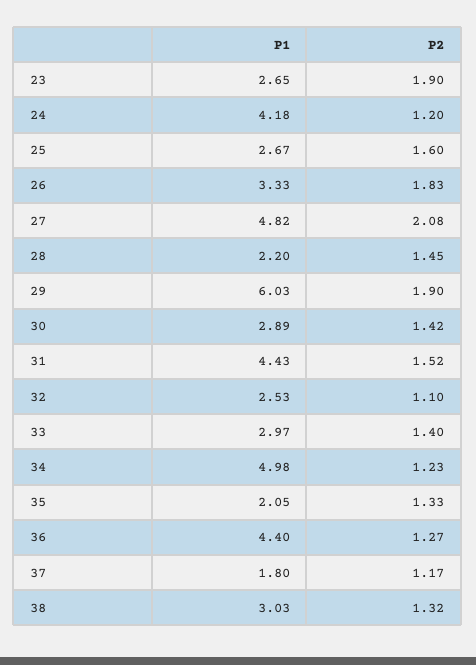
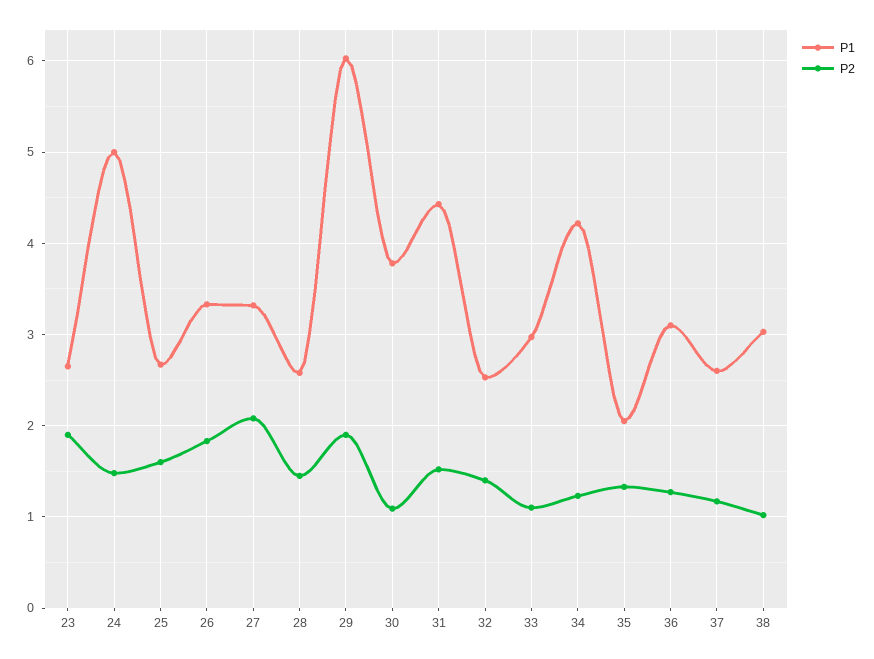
P1, 24: 4.18 -> 5
P2, 24: 1.2 -> 1.5
P1, 27: 4.82 -> 3.3
P1, 28: 2.2 -> 2.6
P1, 30: 2.89 -> 3.8
P2, 30: 1.42 -> 1.1
P2, 32: 1.1 -> 1.4
P2, 33: 1.4 -> 1.1
P1, 34: 4.98 -> 4.2
P1, 36: 4.4 -> 3.1
P1, 37: 1.8 -> 2.6
P2, 38: 1.32 -> 1

